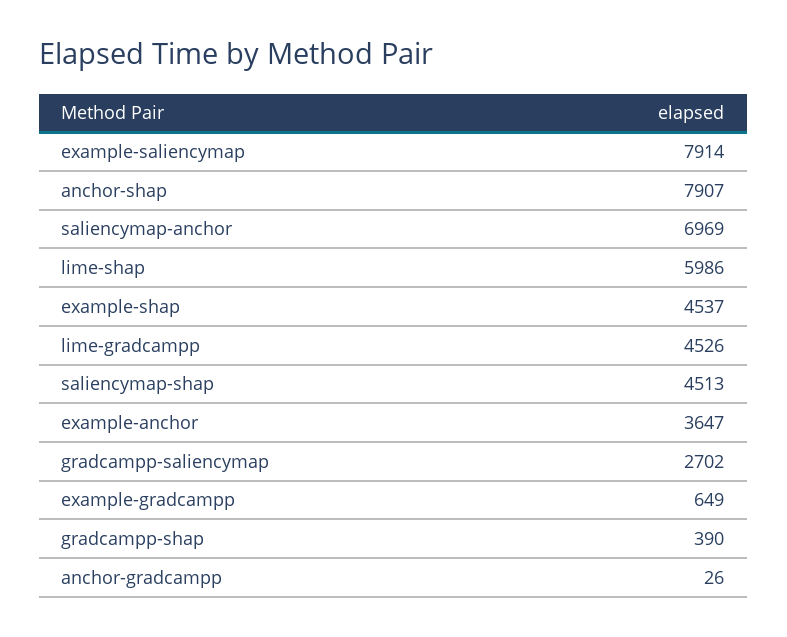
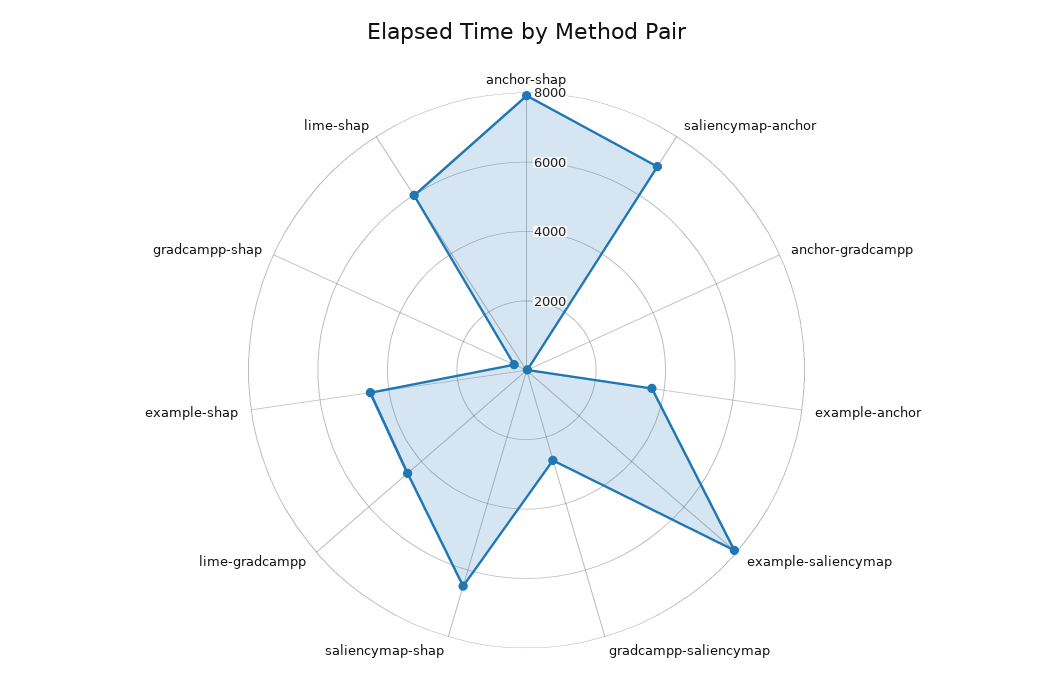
saliencymap-shap: 4513 -> 6500
example-gradcampp: 649 -> none

